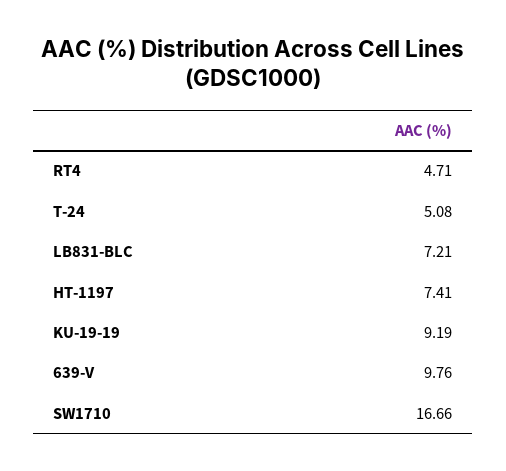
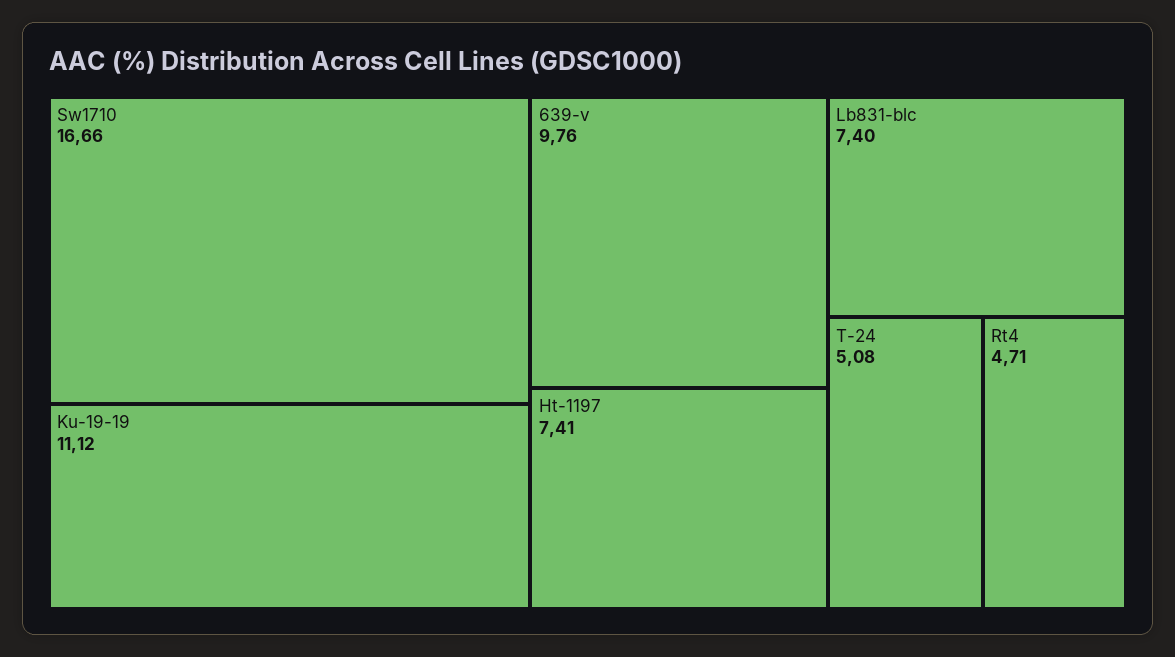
LB831-BLC: 7.21 -> 7.4
KU-19-19: 9.19 -> 11.12

